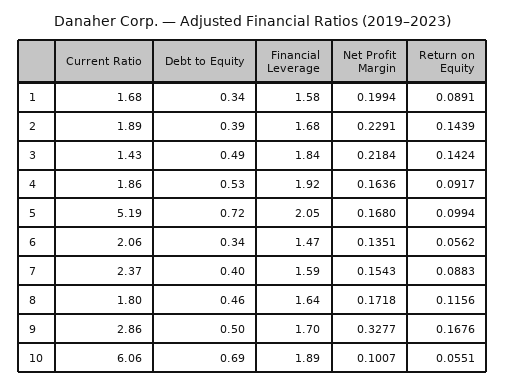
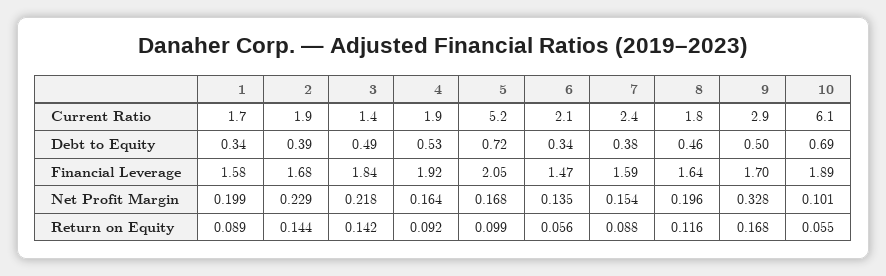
Debt to Equity, 7: 0.4 -> 0.38
Net Profit Margin, 8: 0.1718 -> 0.196

